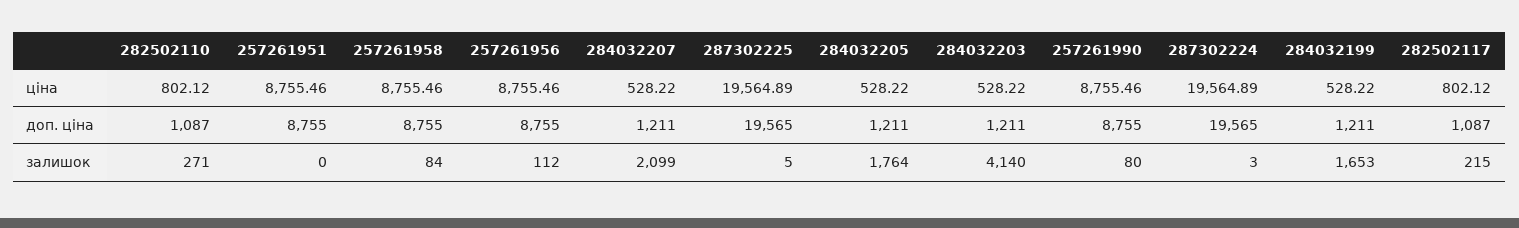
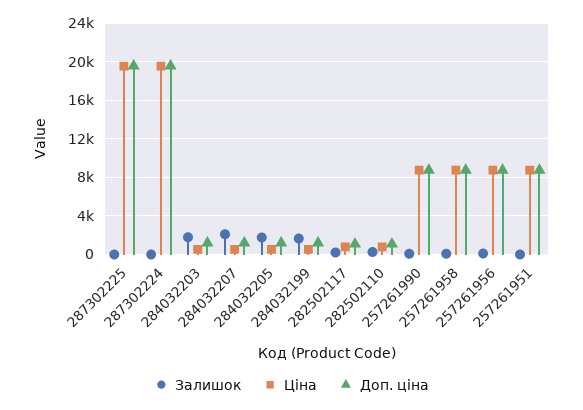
залишок, 284032203: 4140 -> 2000

